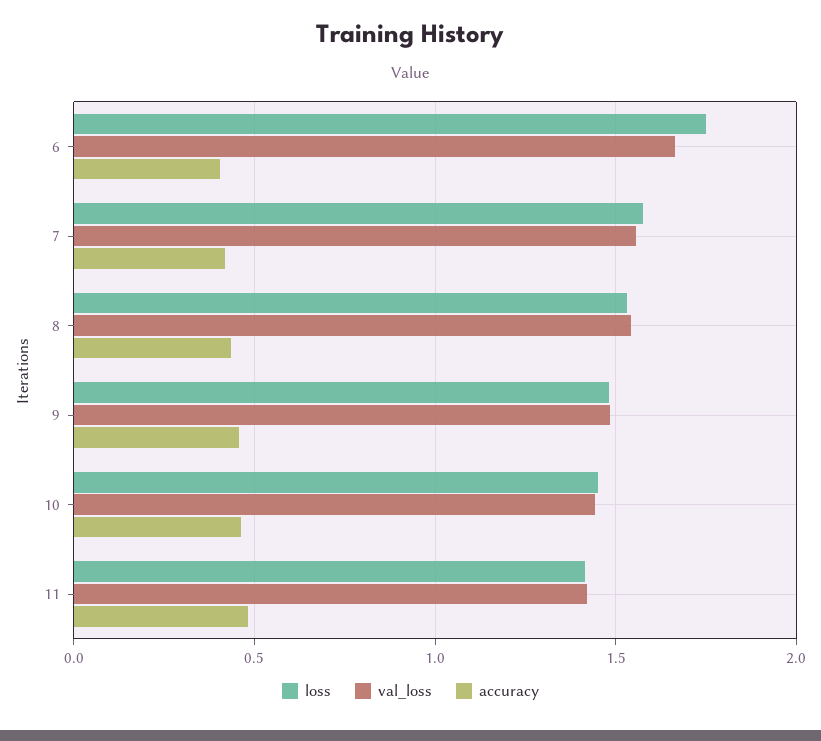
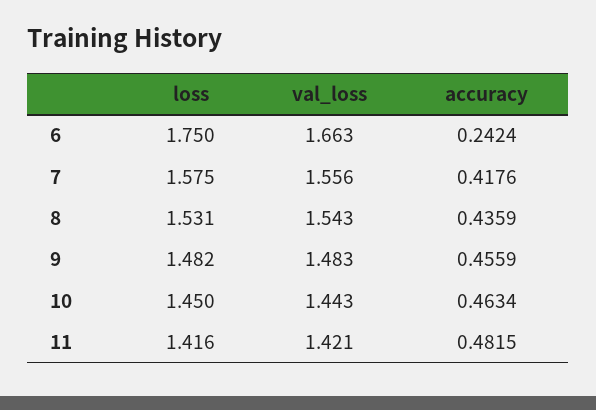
accuracy, 6: 0.4 -> 0.2424

